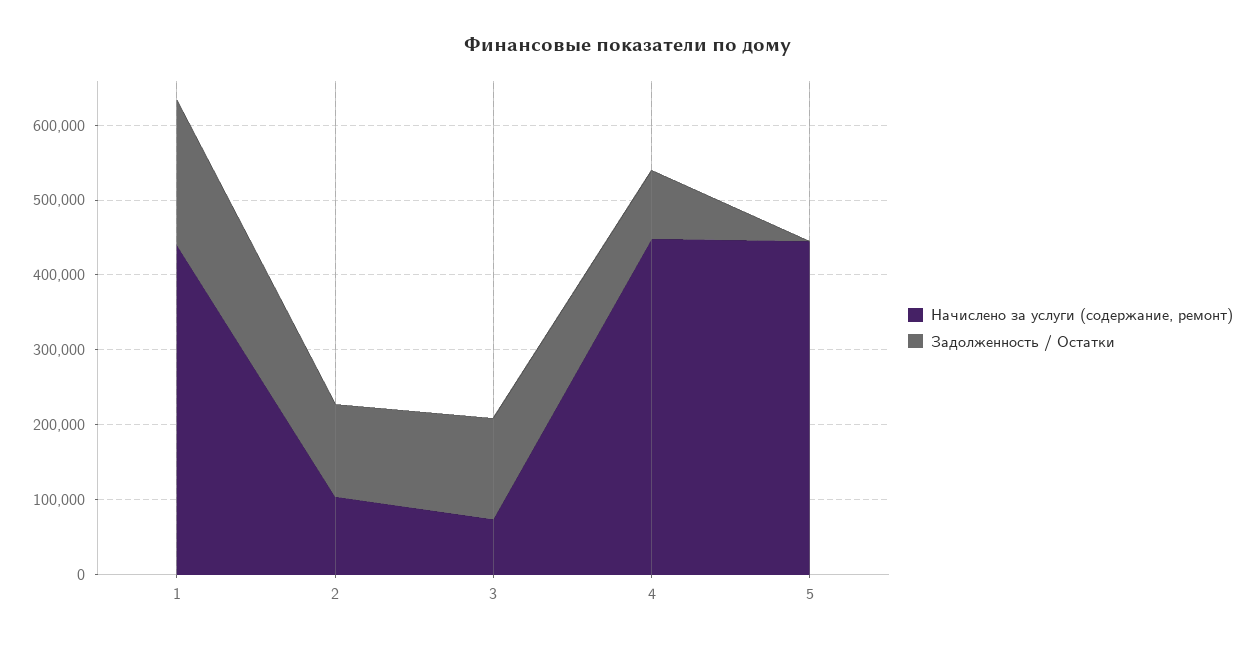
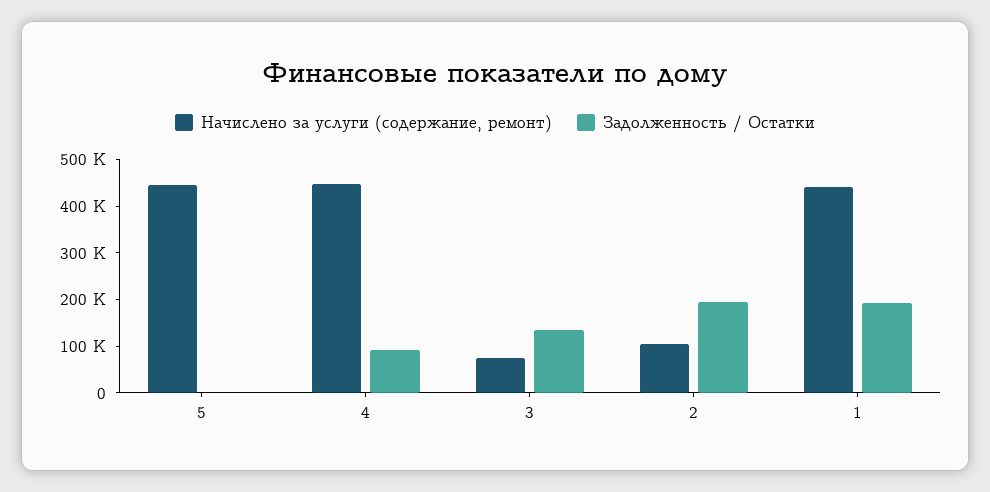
Задолженность / Остатки, 2: 120000 -> 200000

